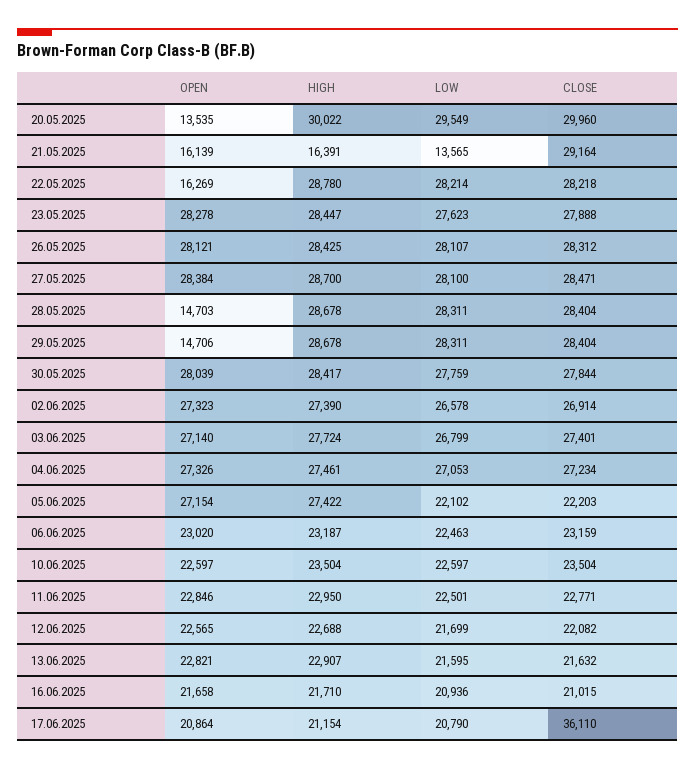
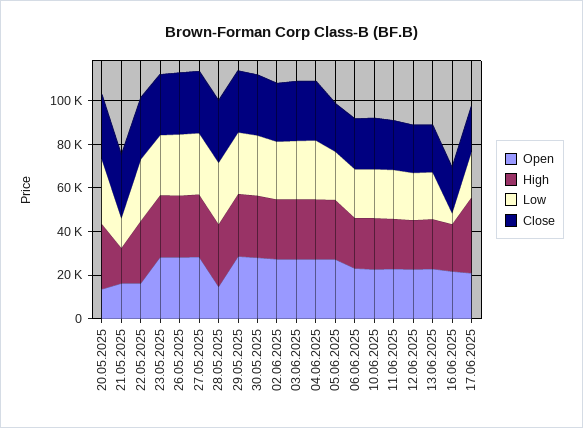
OPEN, 29.05.2025: 14706 -> 30000
LOW, 16.06.2025: 20936 -> 5000
HIGH, 17.06.2025: 21154 -> 35000
CLOSE, 17.06.2025: 36110 -> 20000

